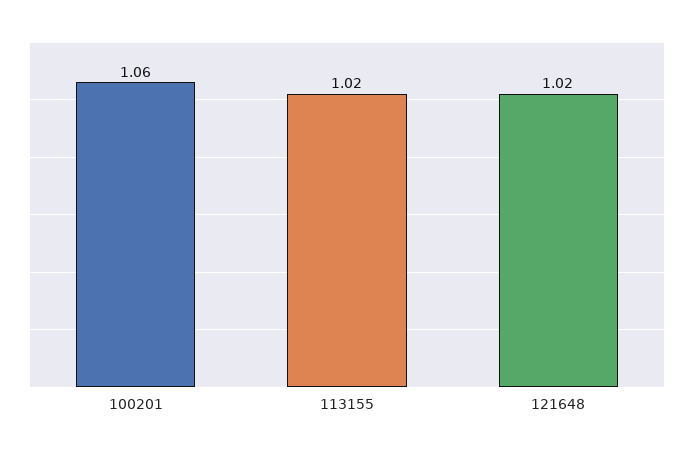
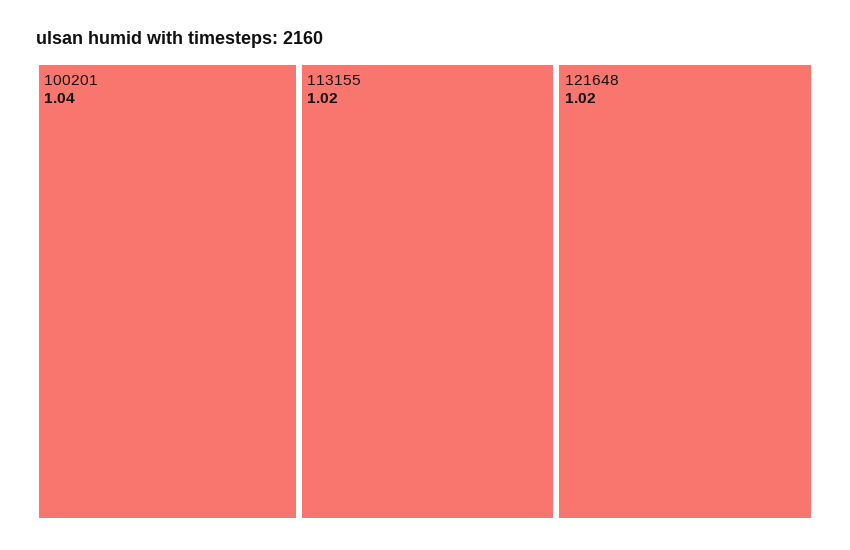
100201: 1.06 -> 1.04

